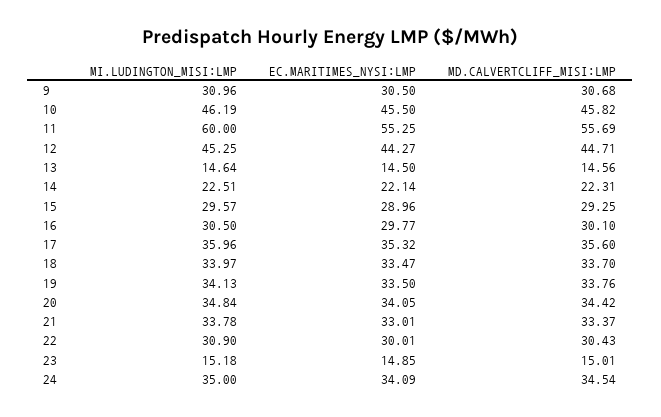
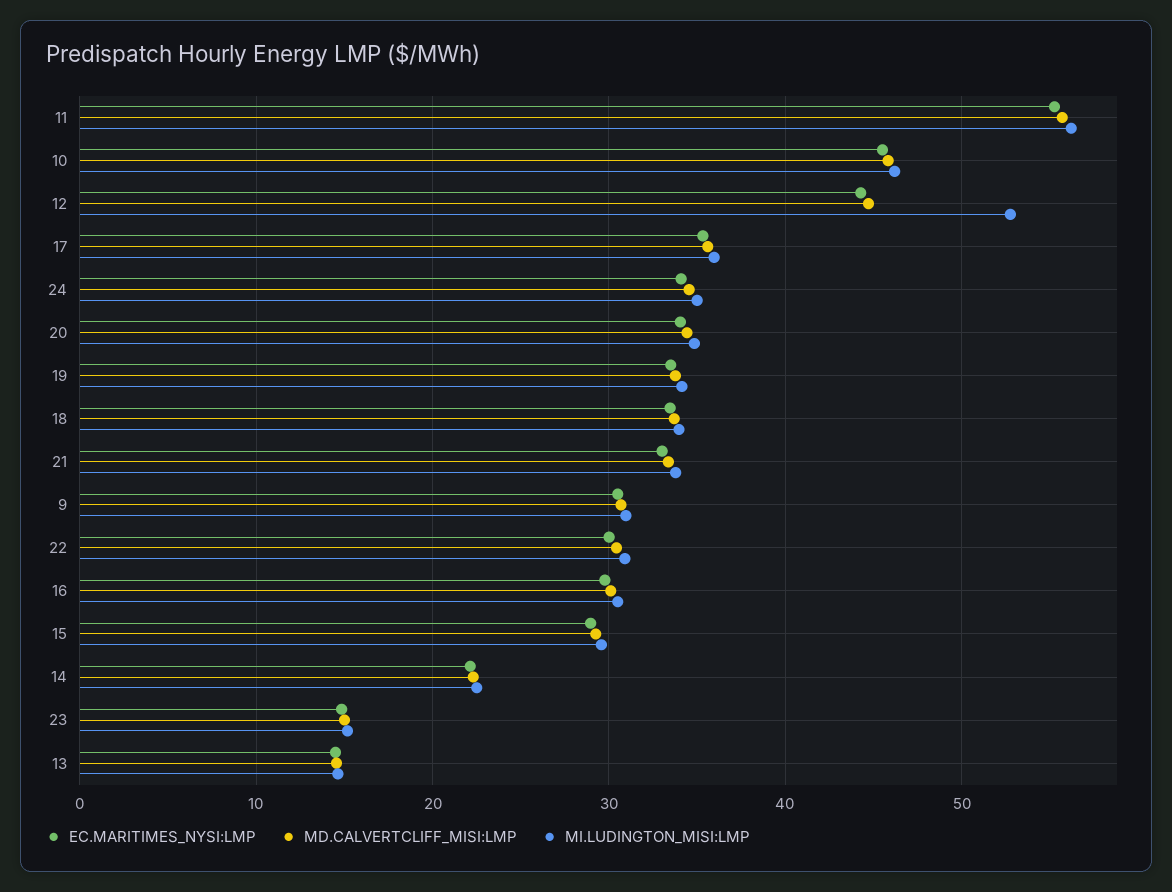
MI.LUDINGTON_MISI:LMP, 11: 60 -> 56
MI.LUDINGTON_MISI:LMP, 12: 45.25 -> 53

